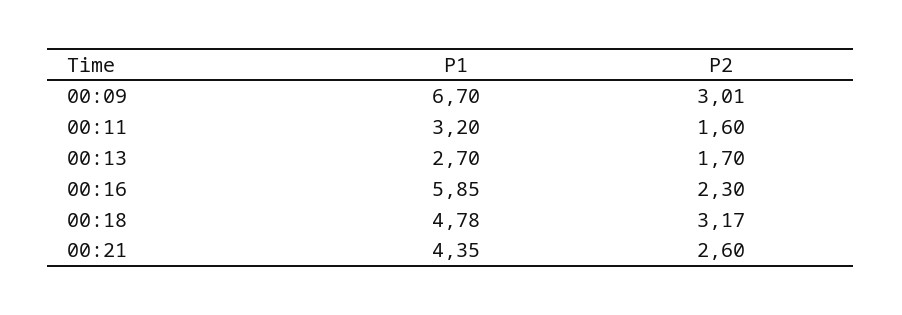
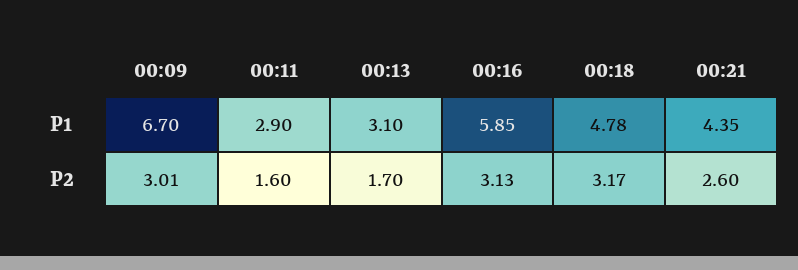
P1, 00:11: 3.2 -> 2.9
P1, 00:13: 2.7 -> 3.1
P2, 00:16: 2.3 -> 3.13

